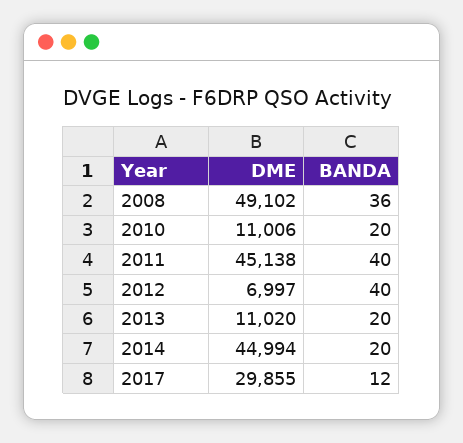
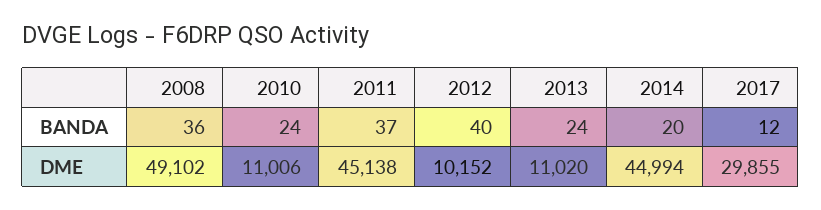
BANDA, 2010: 20 -> 24
BANDA, 2011: 40 -> 37
DME, 2012: 6997 -> 10152
BANDA, 2013: 20 -> 24

